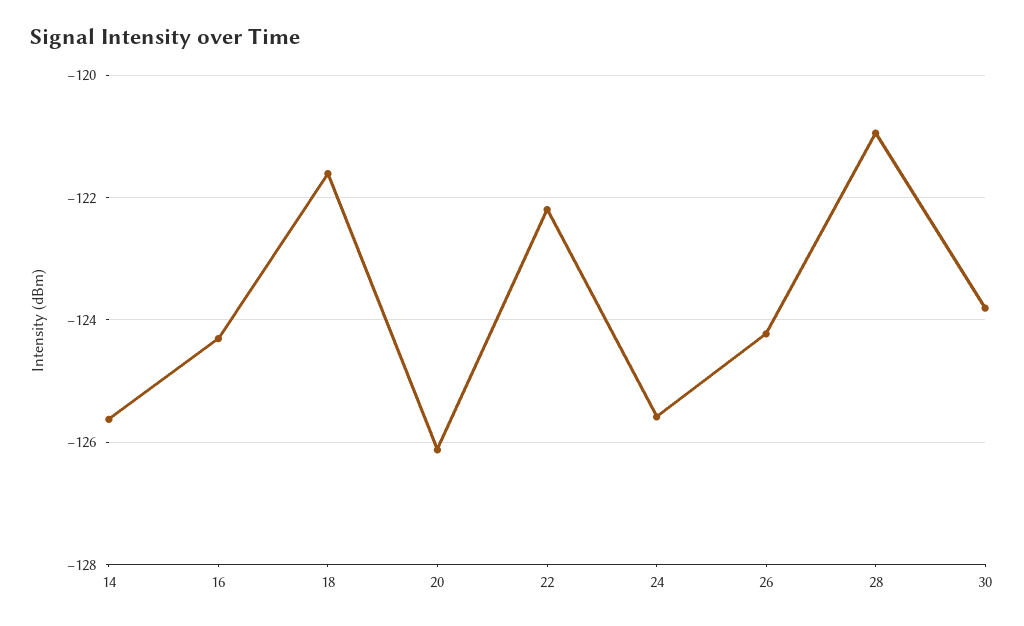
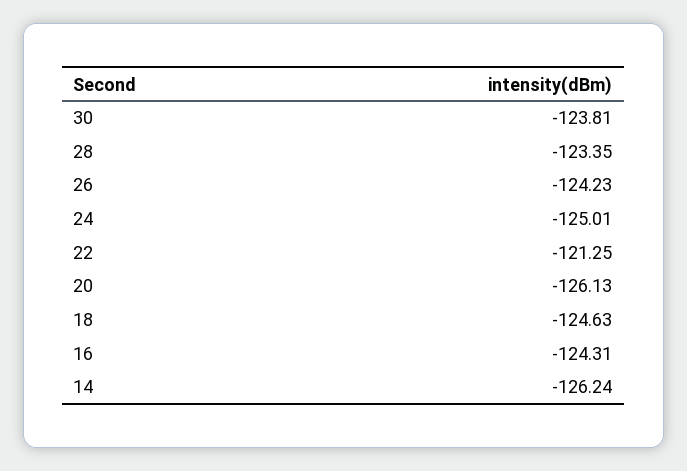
14: -125.6 -> -126.24
18: -121.6 -> -124.63
22: -122.2 -> -121.25
24: -125.6 -> -125.01
28: -121 -> -123.35

